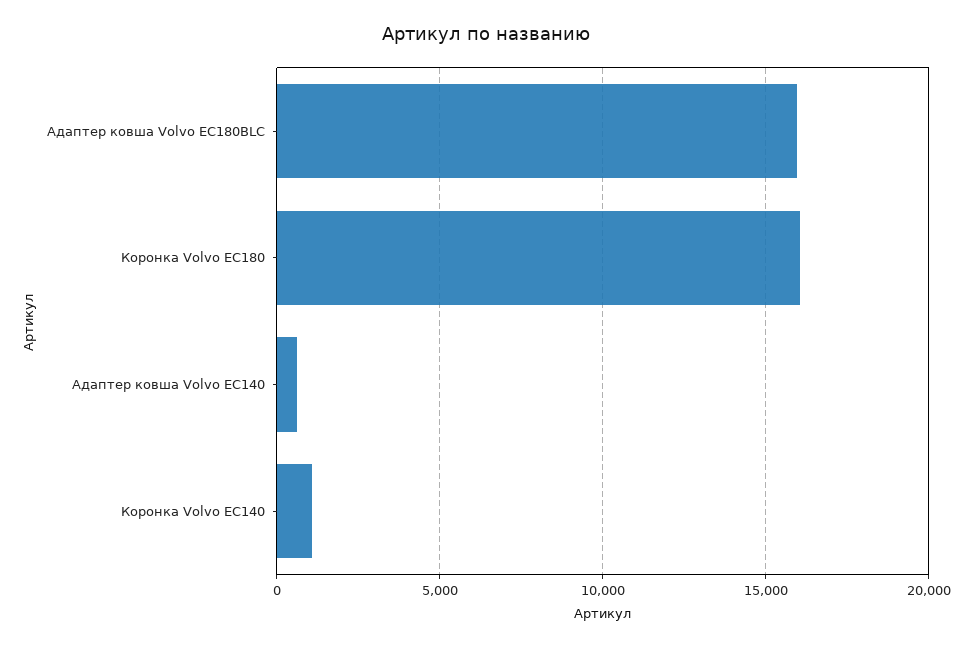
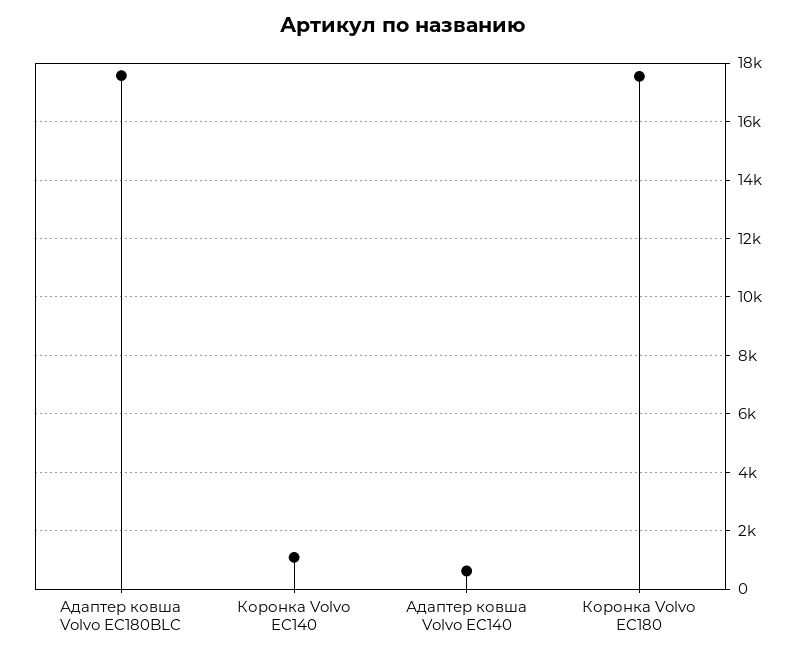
Адаптер ковша Volvo EC180BLC: 16000 -> 17500
Коронка Volvo EC180: 16000 -> 17500

